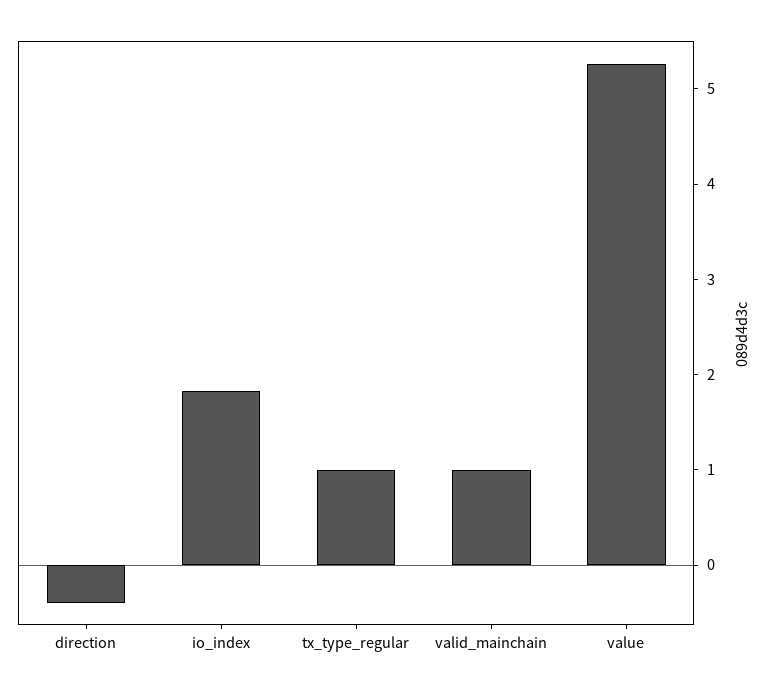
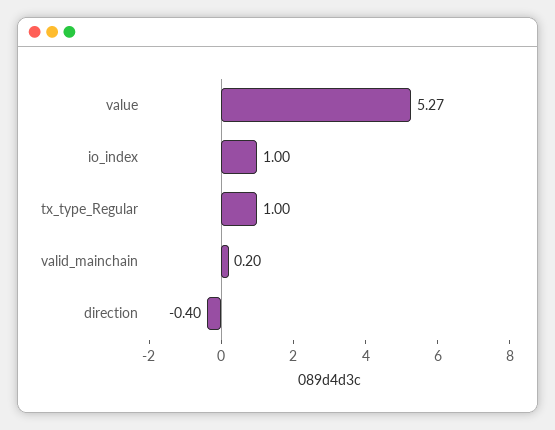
io_index: 1.8 -> 1
valid_mainchain: 1 -> 0.2

